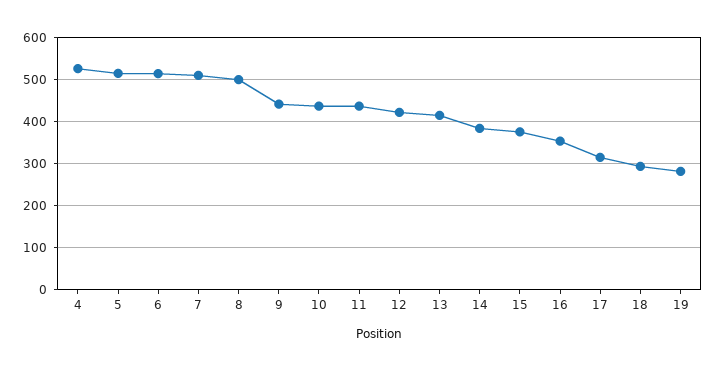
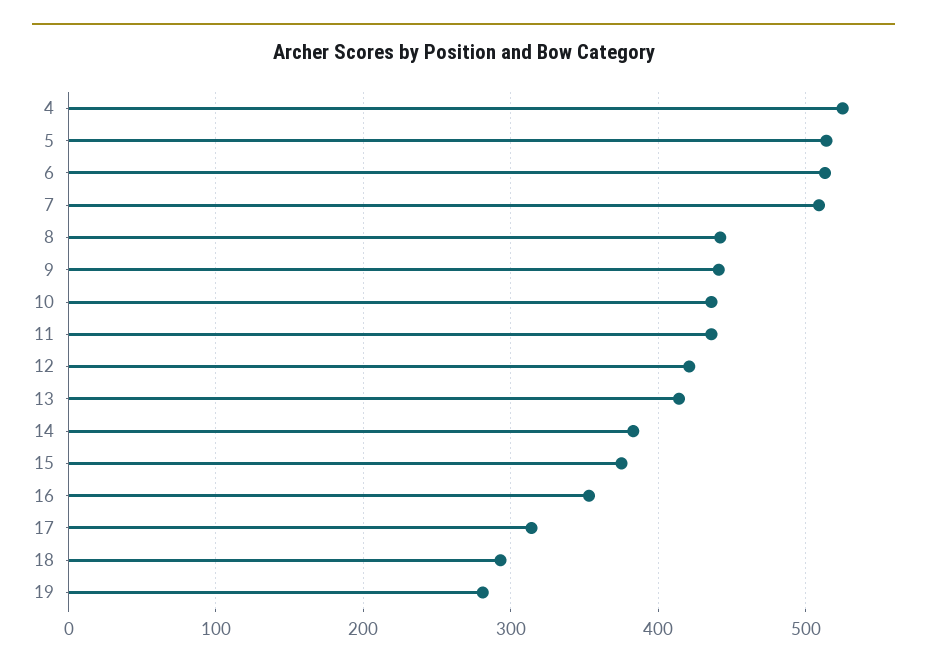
8: 500 -> 440

